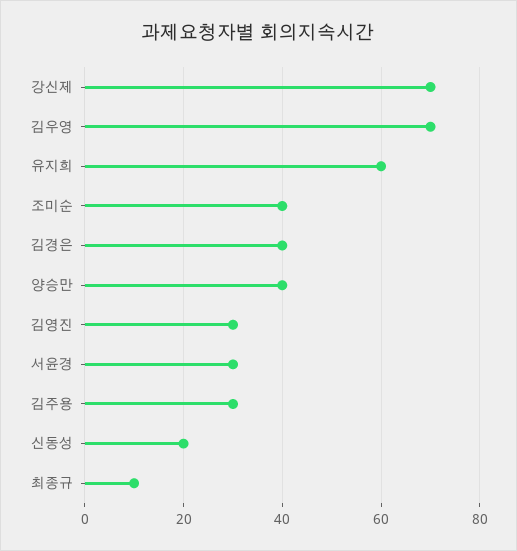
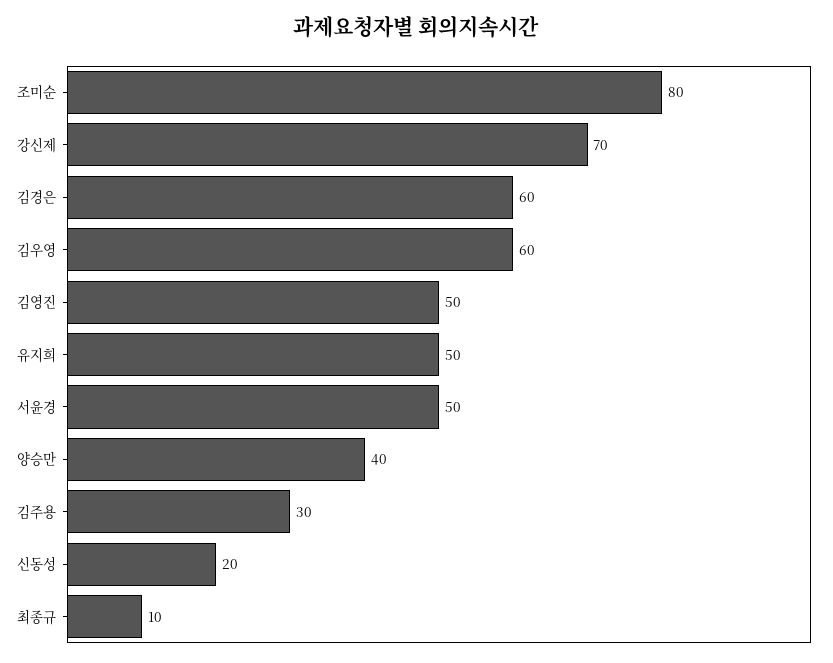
김우영: 70 -> 60
유지희: 60 -> 50
조미순: 40 -> 80
김경은: 40 -> 60
김영진: 30 -> 50
서윤경: 30 -> 50

